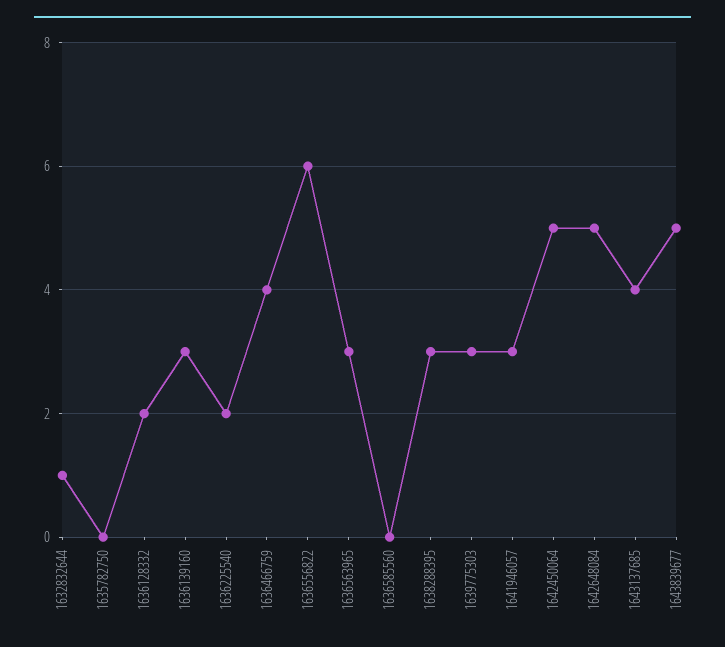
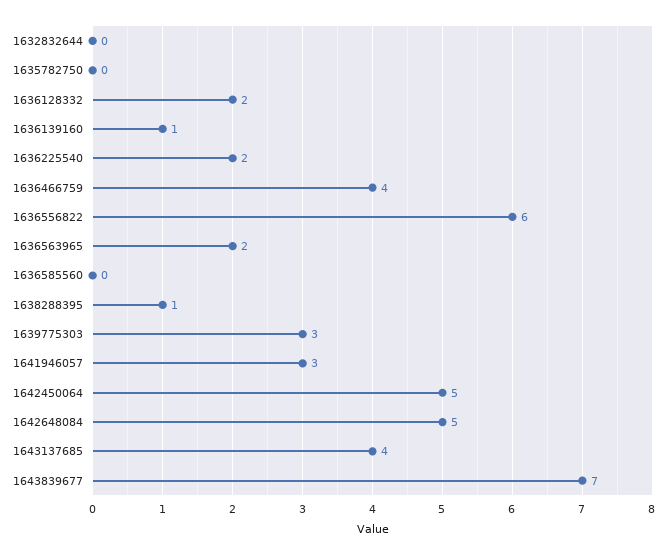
1632832644: 1 -> 0
1636139160: 3 -> 1
1636563965: 3 -> 2
1638288395: 3 -> 1
1643839677: 5 -> 7

